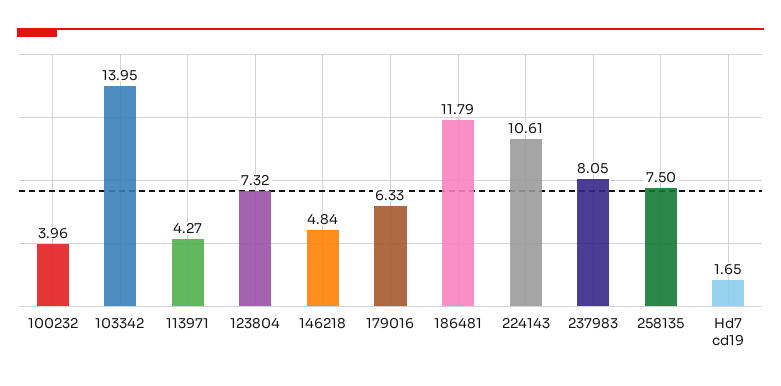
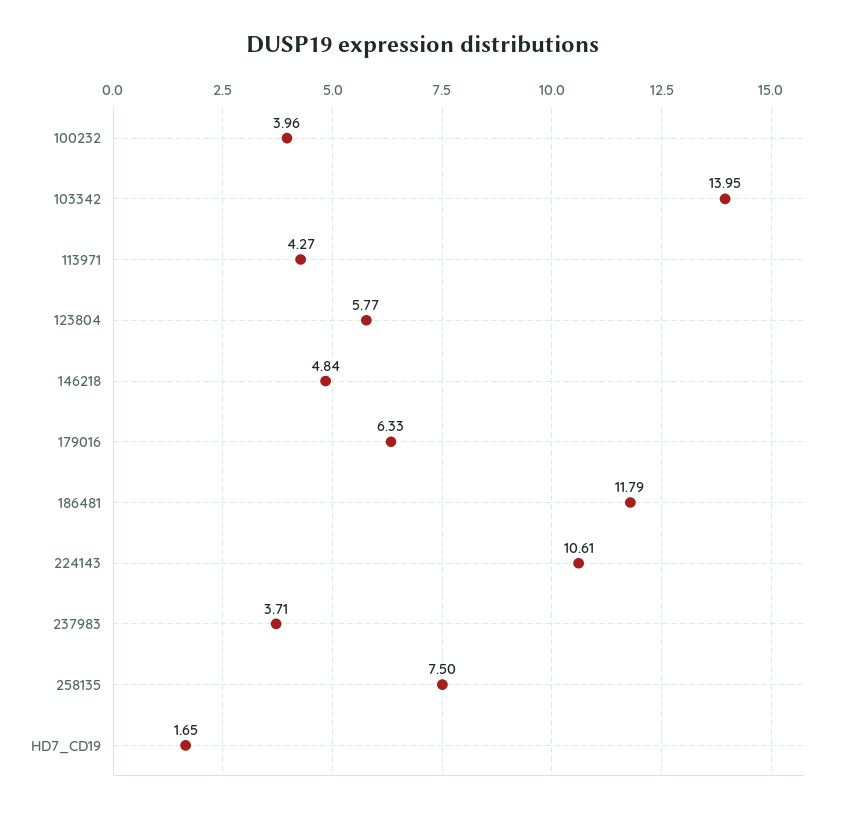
123804: 7.32 -> 5.77
237983: 8.05 -> 3.71

